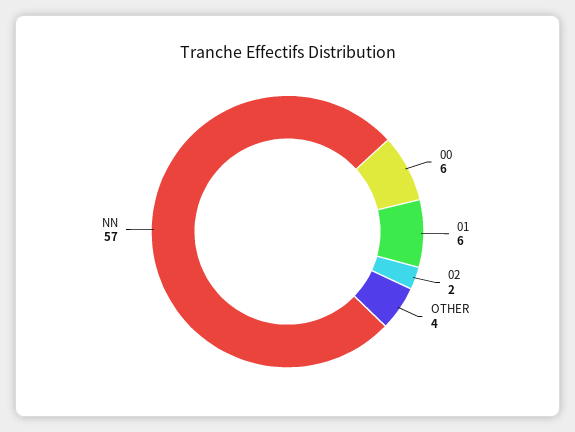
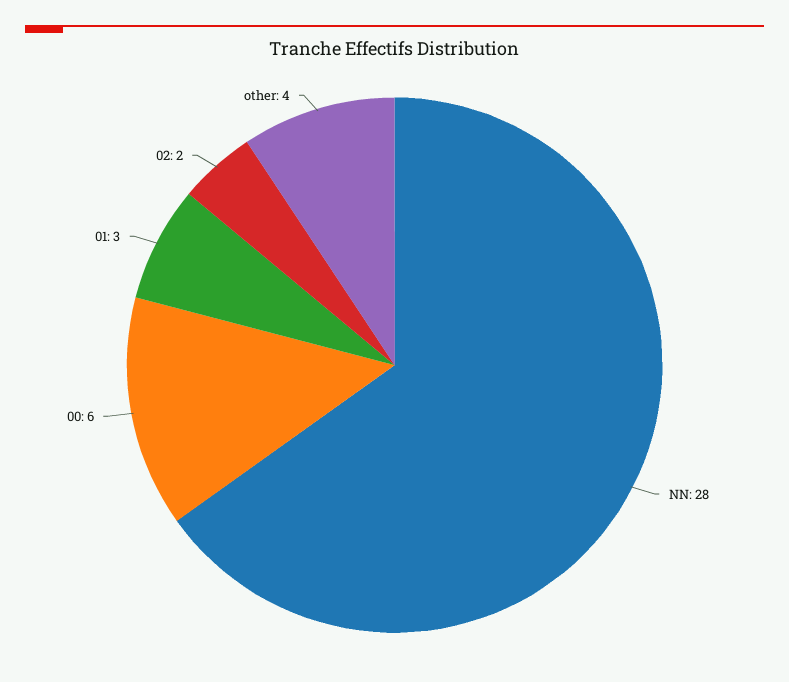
01: 6 -> 3
NN: 57 -> 28

